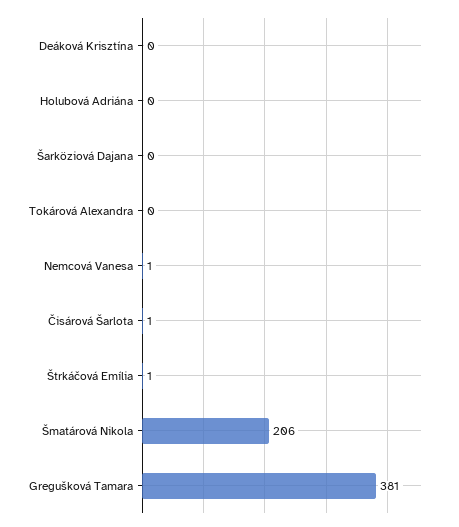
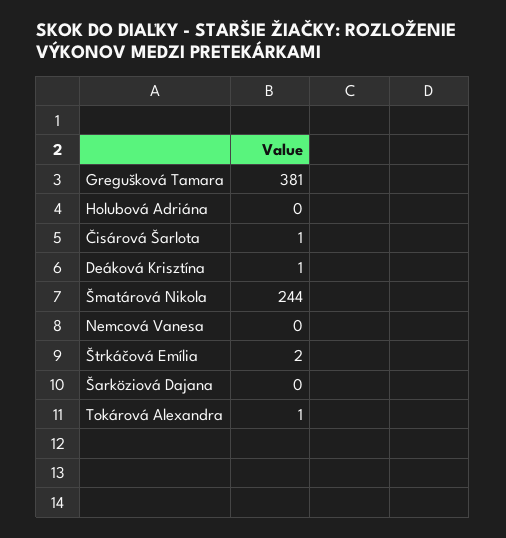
Deáková Krisztína: 0 -> 1
Tokárová Alexandra: 0 -> 1
Nemcová Vanesa: 1 -> 0
Štrkáčová Emília: 1 -> 2
Šmatárová Nikola: 206 -> 244

